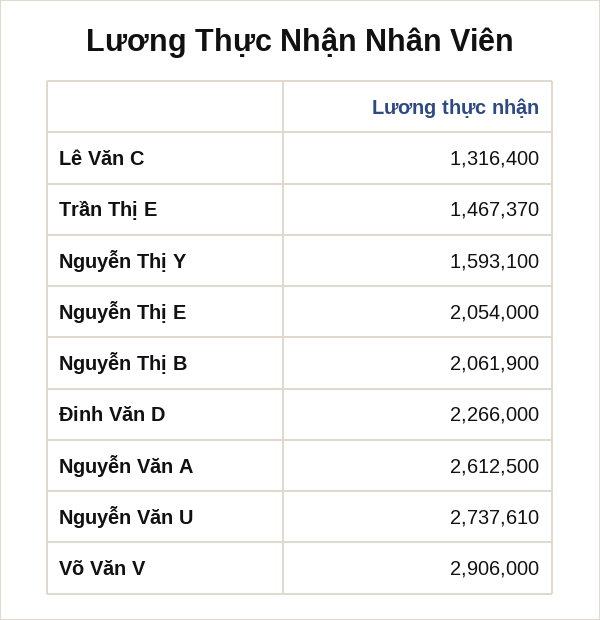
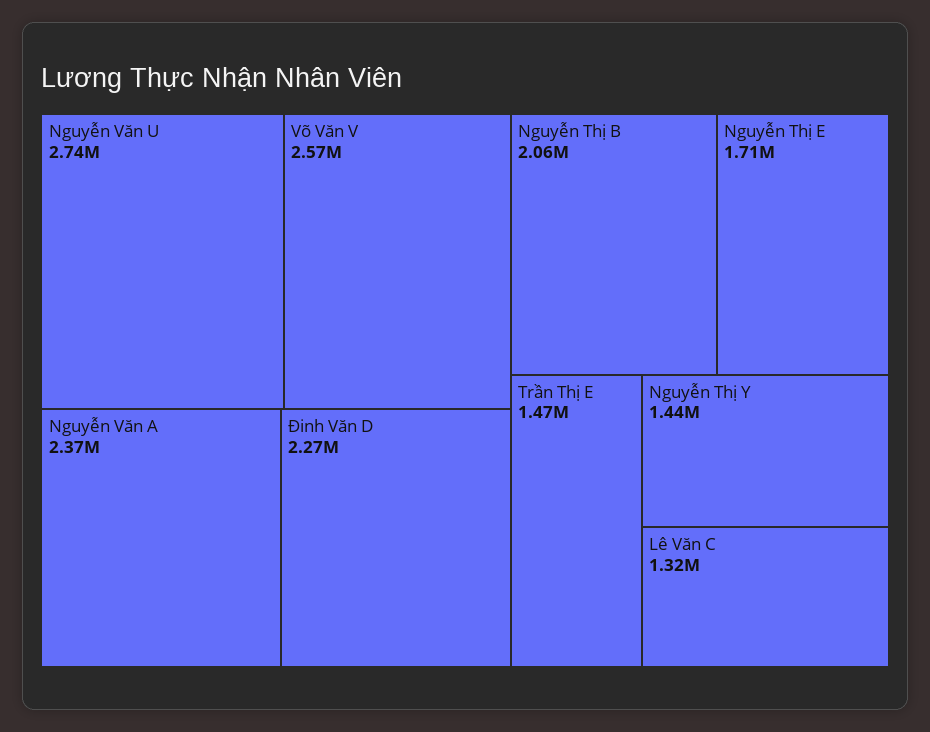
Nguyễn Thị Y: 1593100 -> 1440000
Nguyễn Thị E: 2054000 -> 1710000
Nguyễn Văn A: 2612500 -> 2370000
Võ Văn V: 2906000 -> 2570000

